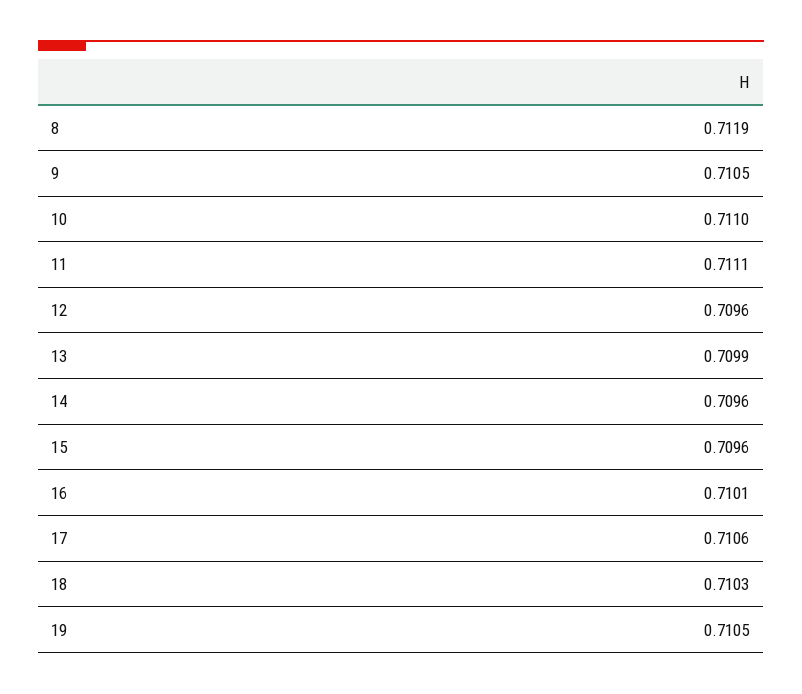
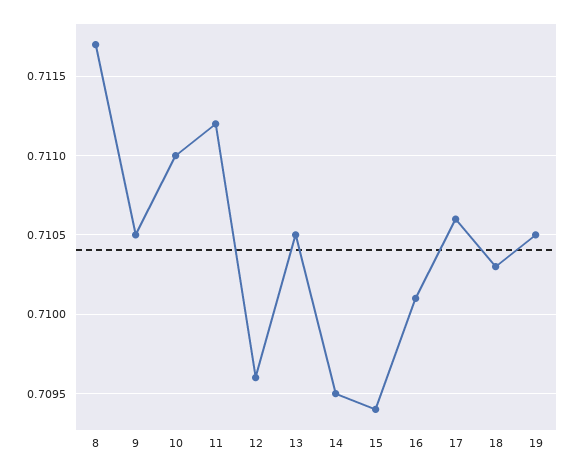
8: 0.7119 -> 0.7117
11: 0.7111 -> 0.7112
13: 0.7099 -> 0.7105
14: 0.7096 -> 0.7095
15: 0.7096 -> 0.7094

